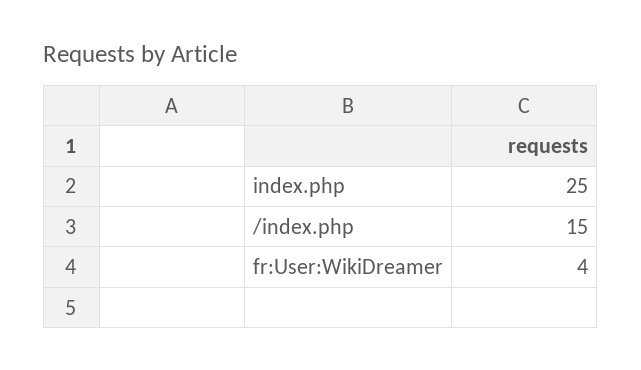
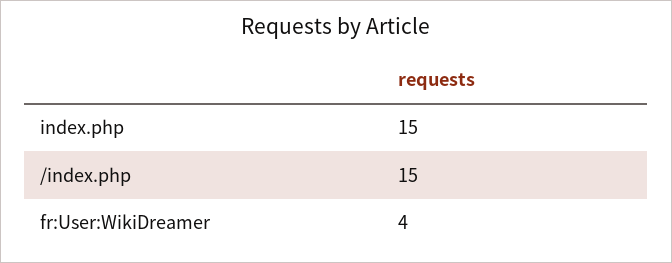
index.php: 25 -> 15

